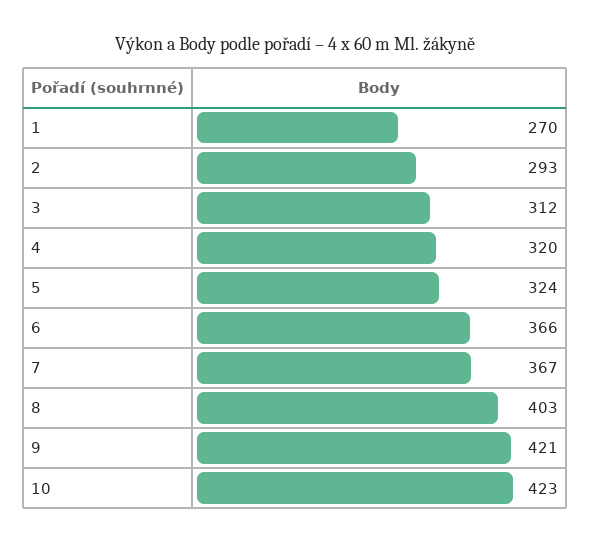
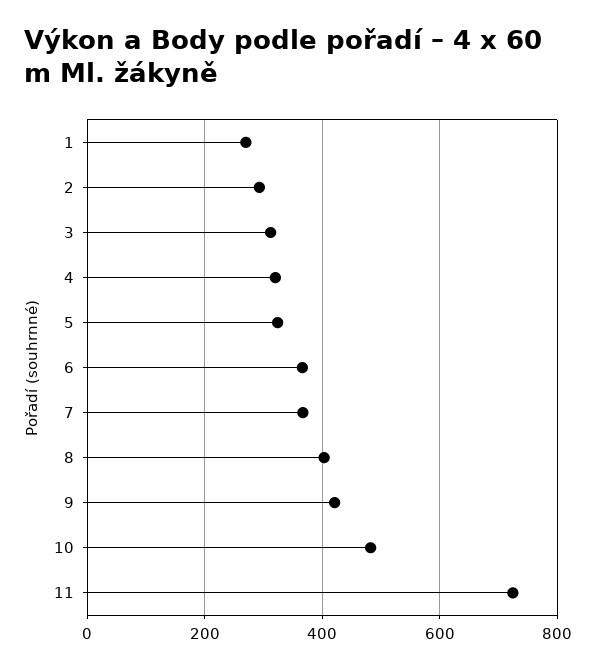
10: 423 -> 480
11: none -> 720

